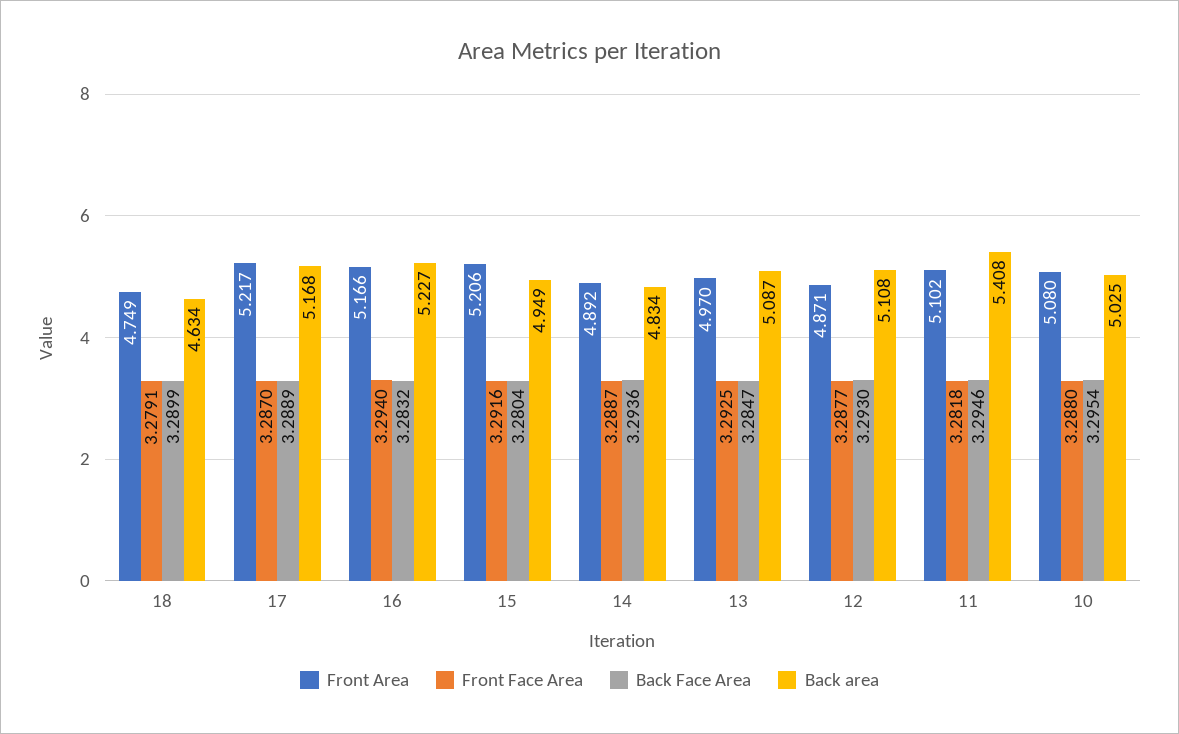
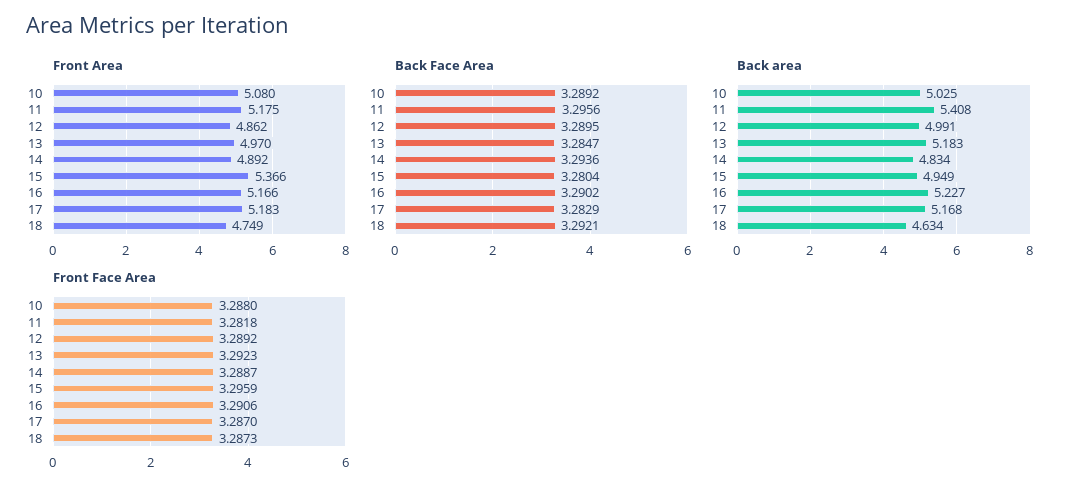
Front Face Area, 18: 3.2791 -> 3.2873
Back Face Area, 18: 3.2899 -> 3.2921
Front Area, 17: 5.217 -> 5.183
Back Face Area, 17: 3.2889 -> 3.2829
Front Face Area, 16: 3.294 -> 3.2906
Back Face Area, 16: 3.2832 -> 3.2902
Front Area, 15: 5.206 -> 5.366
Front Face Area, 15: 3.2916 -> 3.2959
Front Face Area, 13: 3.2925 -> 3.2923
Back area, 13: 5.087 -> 5.183
Front Area, 12: 4.871 -> 4.862
Front Face Area, 12: 3.2877 -> 3.2892
Back Face Area, 12: 3.293 -> 3.2895
Back area, 12: 5.108 -> 4.991
Front Area, 11: 5.102 -> 5.175
Back Face Area, 11: 3.2946 -> 3.2956
Back Face Area, 10: 3.2954 -> 3.2892

